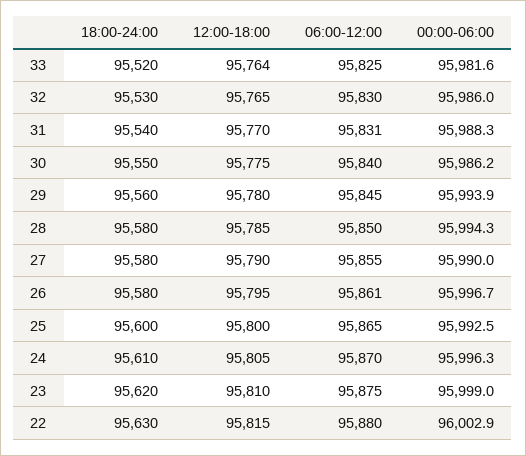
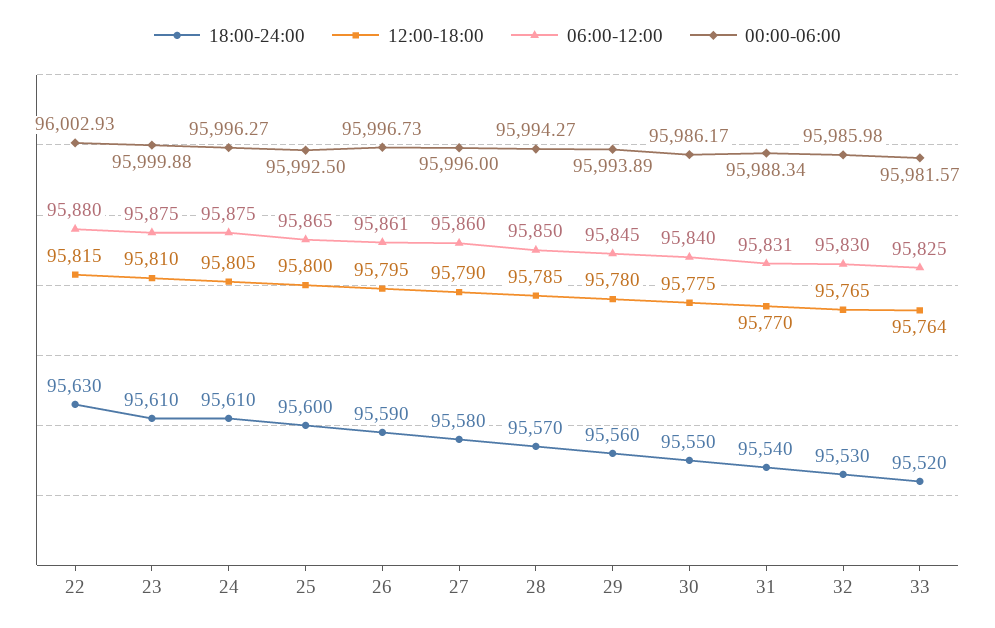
18:00-24:00, 28: 95580 -> 95570
06:00-12:00, 27: 95855 -> 95860
00:00-06:00, 27: 95990 -> 95996
18:00-24:00, 26: 95580 -> 95590
06:00-12:00, 24: 95870 -> 95875
18:00-24:00, 23: 95620 -> 95610
00:00-06:00, 23: 95999 -> 95999.88

